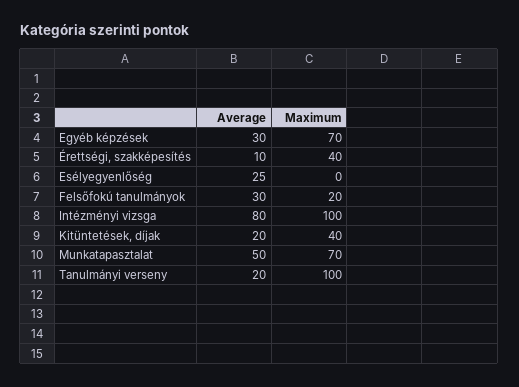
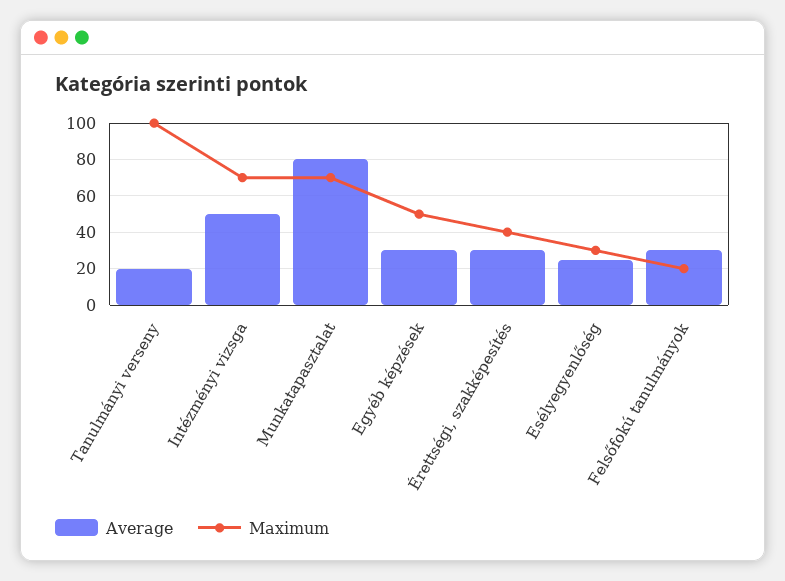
Maximum, Egyéb képzések: 70 -> 50
Average, Érettségi, szakképesítés: 10 -> 30
Maximum, Esélyegyenlőség: 0 -> 30
Average, Intézményi vizsga: 80 -> 50
Maximum, Intézményi vizsga: 100 -> 70
Average, Kitüntetések, díjak: 20 -> none
Maximum, Kitüntetések, díjak: 40 -> none
Average, Munkatapasztalat: 50 -> 80

